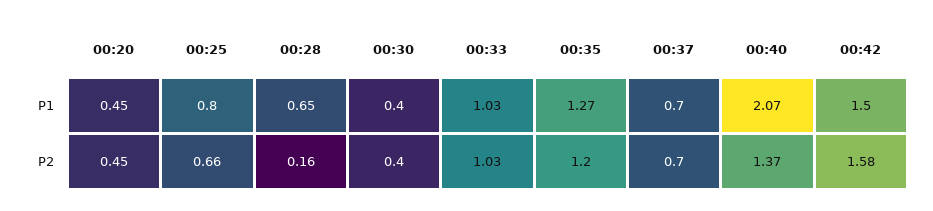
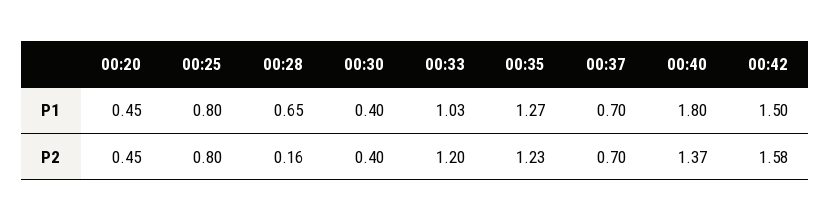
00:40, P1: 2.07 -> 1.8
00:25, P2: 0.66 -> 0.8
00:33, P2: 1.03 -> 1.2
00:35, P2: 1.2 -> 1.23

